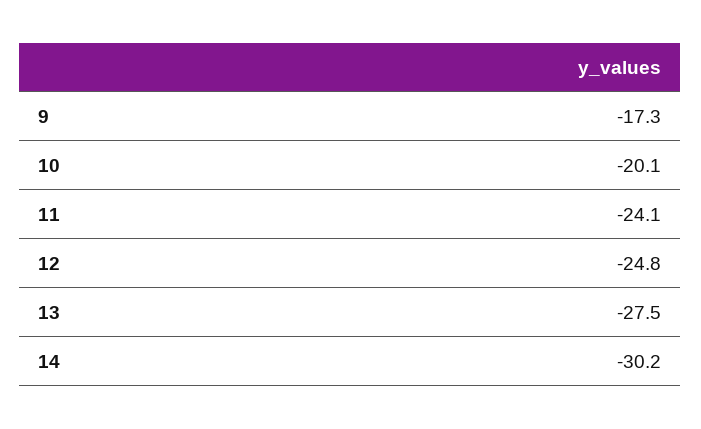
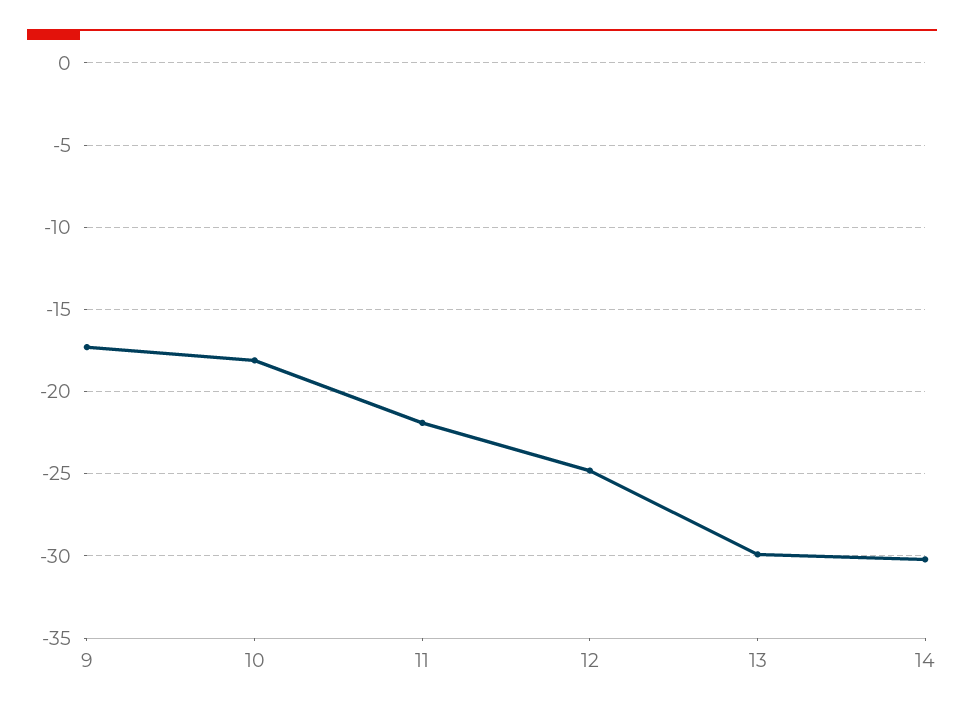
10: -20.1 -> -18
11: -24.1 -> -22
13: -27.5 -> -30

